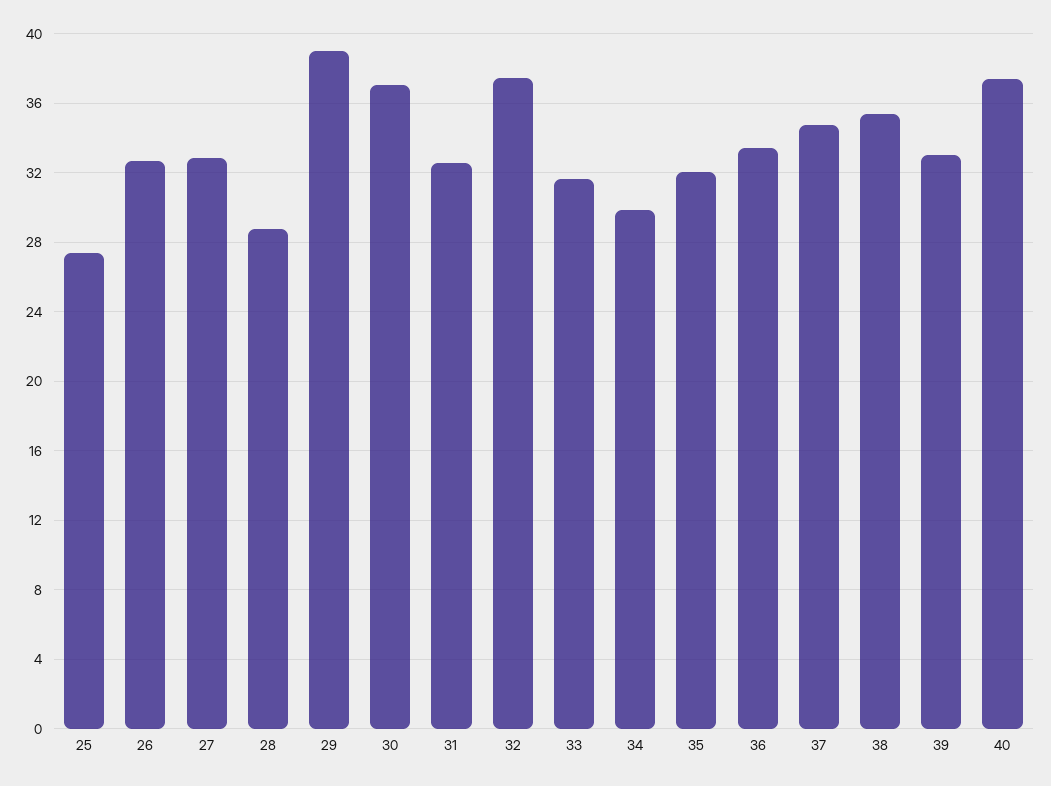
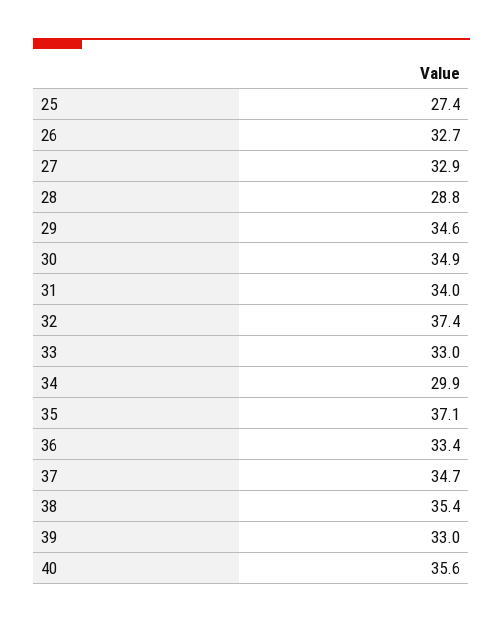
29: 39 -> 34.6
30: 37 -> 34.9
31: 32.5 -> 34
33: 31.5 -> 33
35: 32 -> 37.1
40: 37.5 -> 35.6

